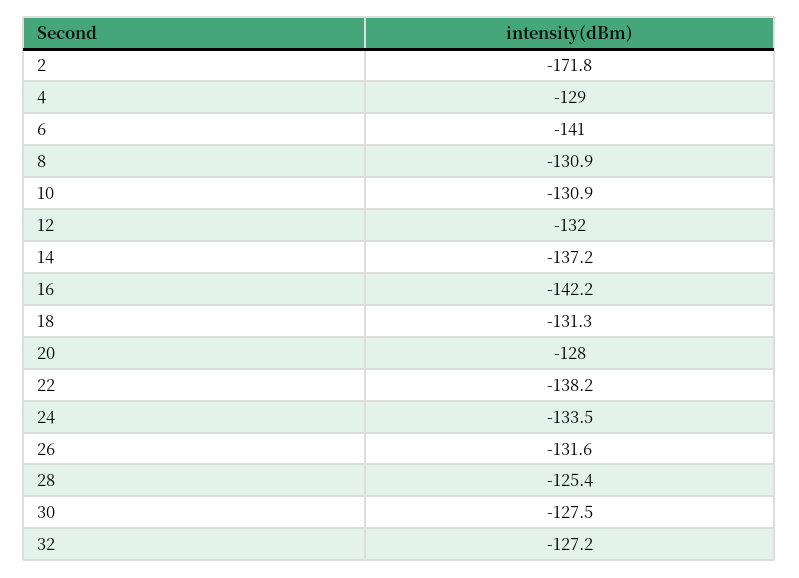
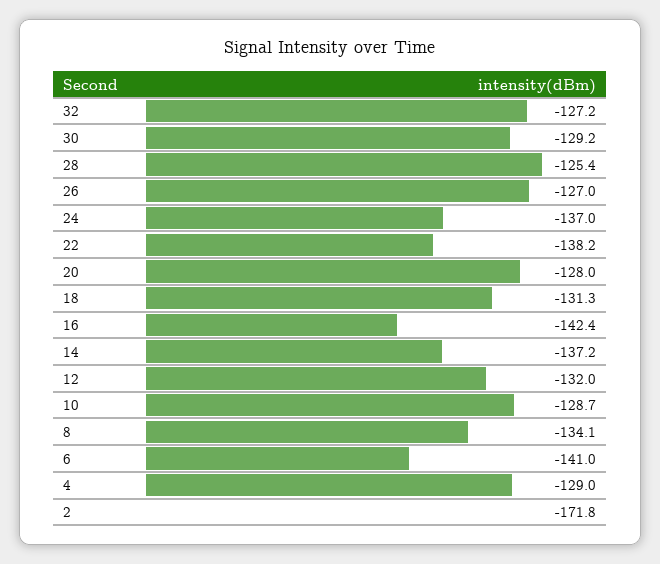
8: -130.9 -> -134.1
10: -130.9 -> -128.7
16: -142.2 -> -142.4
24: -133.5 -> -137
26: -131.6 -> -127
30: -127.5 -> -129.2

